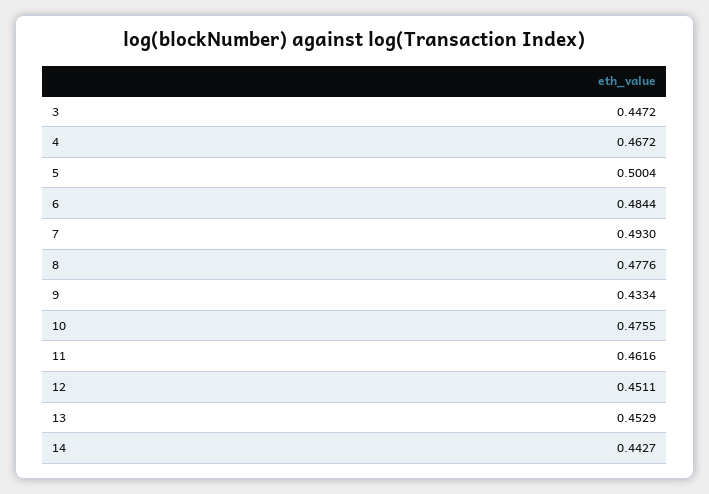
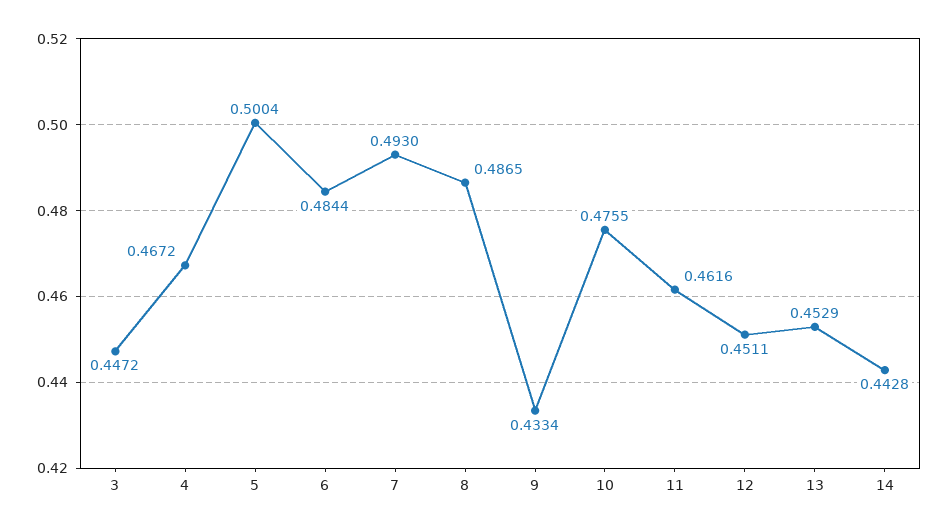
8: 0.4776 -> 0.4865
14: 0.4427 -> 0.4428

